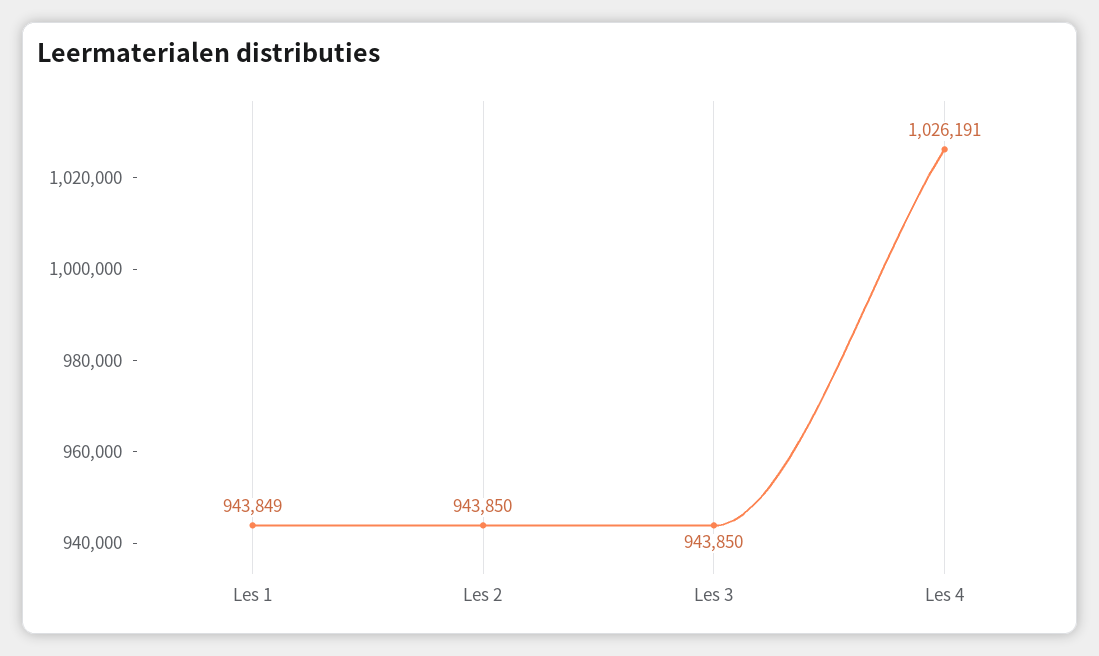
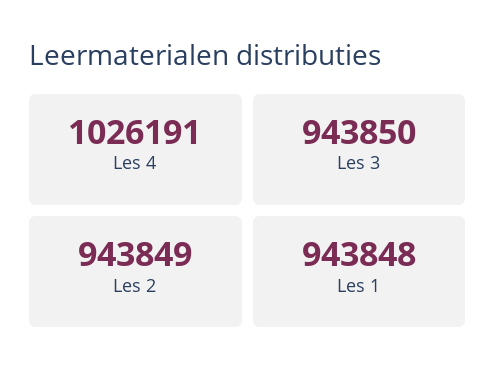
Les 1: 943849 -> 943848
Les 2: 943850 -> 943849

